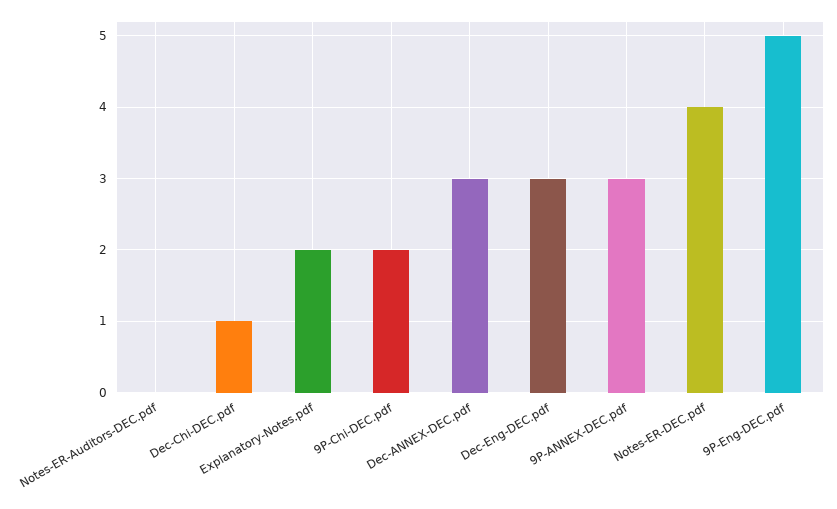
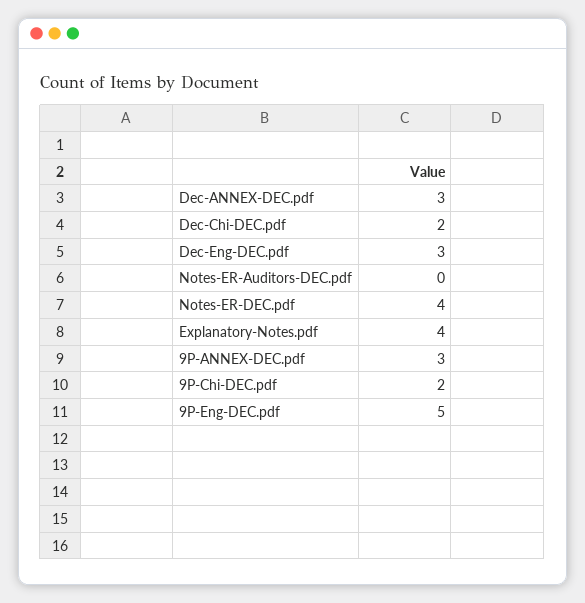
Dec-Chi-DEC.pdf: 1 -> 2
Explanatory-Notes.pdf: 2 -> 4

